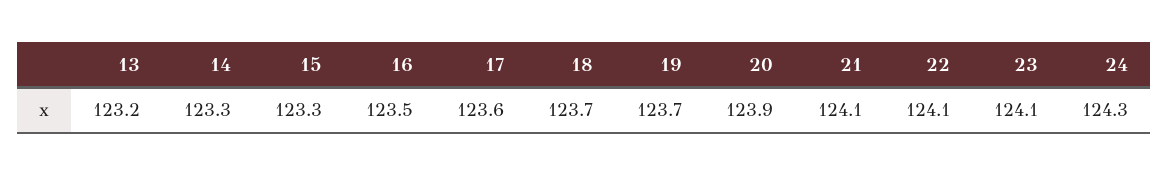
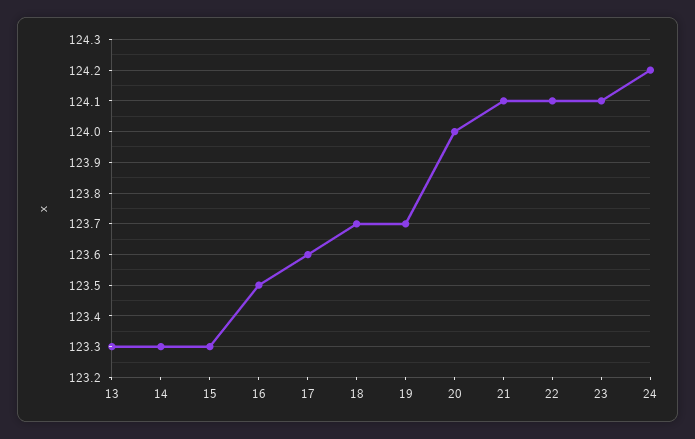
13: 123.2 -> 123.3
20: 123.9 -> 124
24: 124.3 -> 124.2

